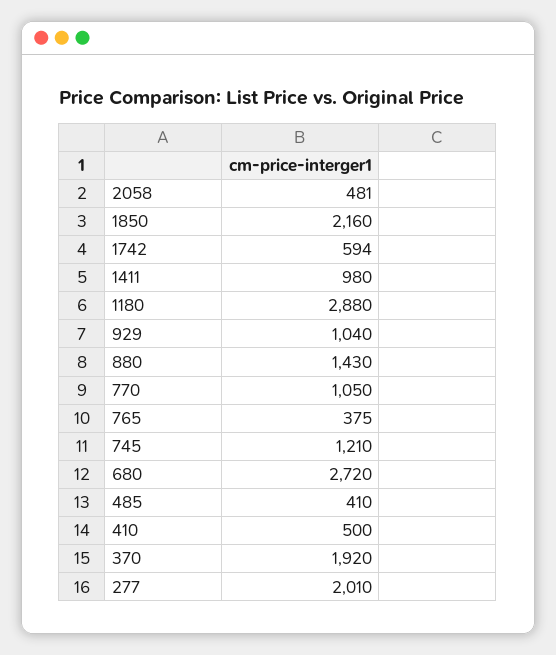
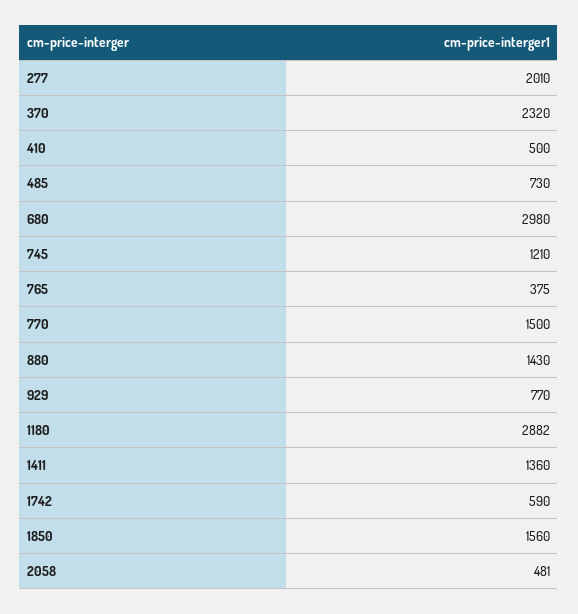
1850: 2160 -> 1560
1742: 594 -> 590
1411: 980 -> 1360
1180: 2880 -> 2882
929: 1040 -> 770
770: 1050 -> 1500
680: 2720 -> 2980
485: 410 -> 730
370: 1920 -> 2320

